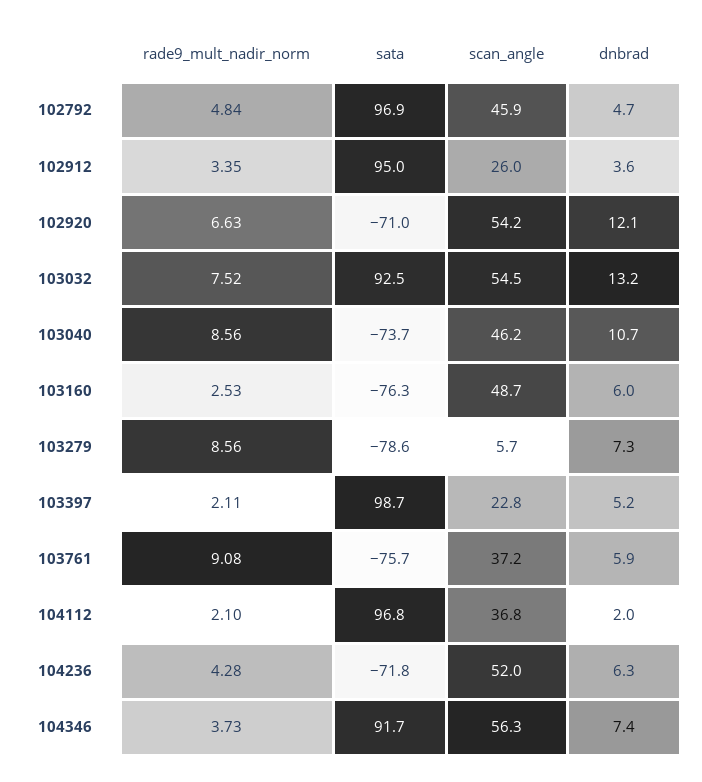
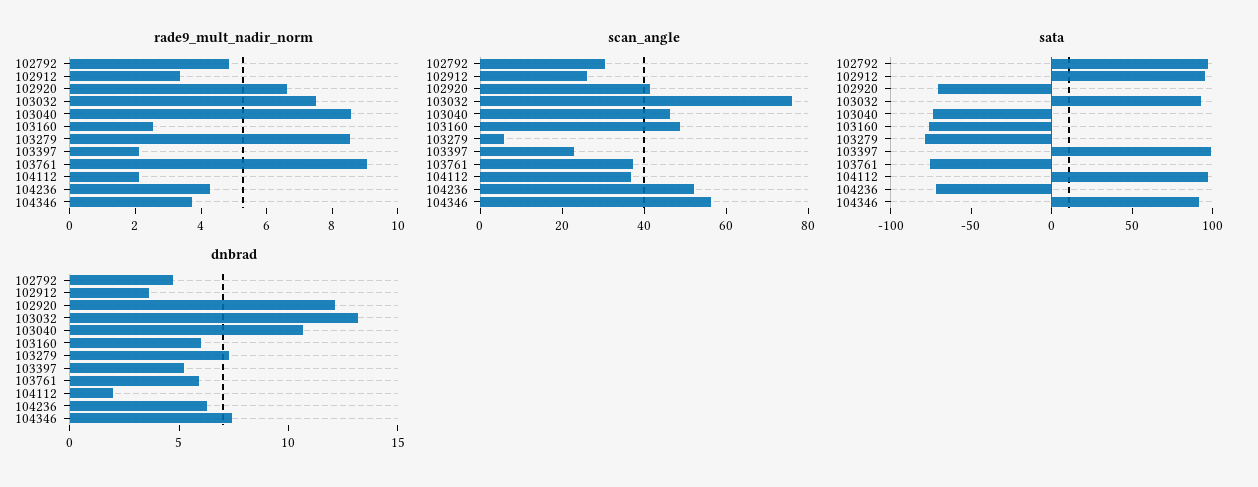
scan_angle, 102792: 45.9 -> 30
scan_angle, 102920: 54.2 -> 40
scan_angle, 103032: 54.5 -> 75

